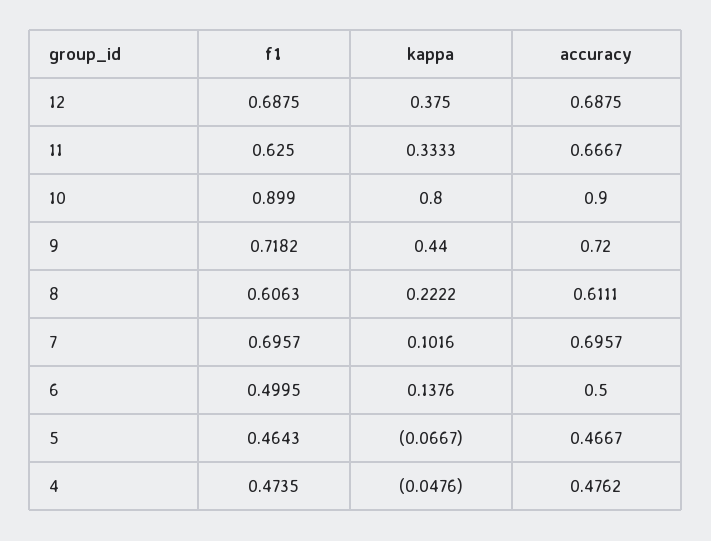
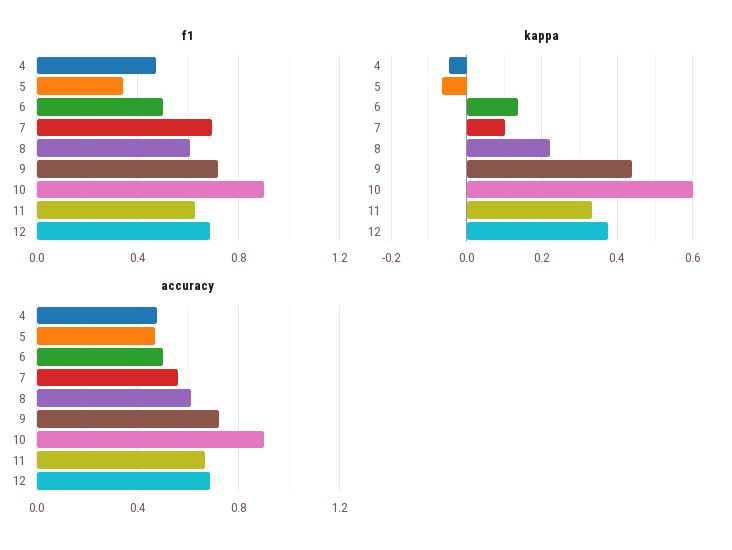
kappa, 10: 0.8 -> 0.6
accuracy, 7: 0.6957 -> 0.55
f1, 5: 0.4643 -> 0.35

